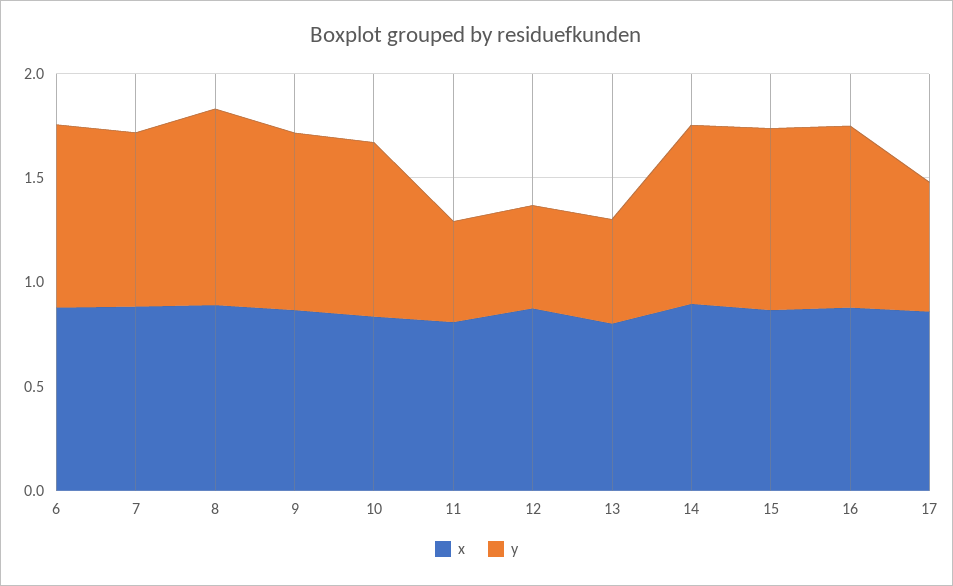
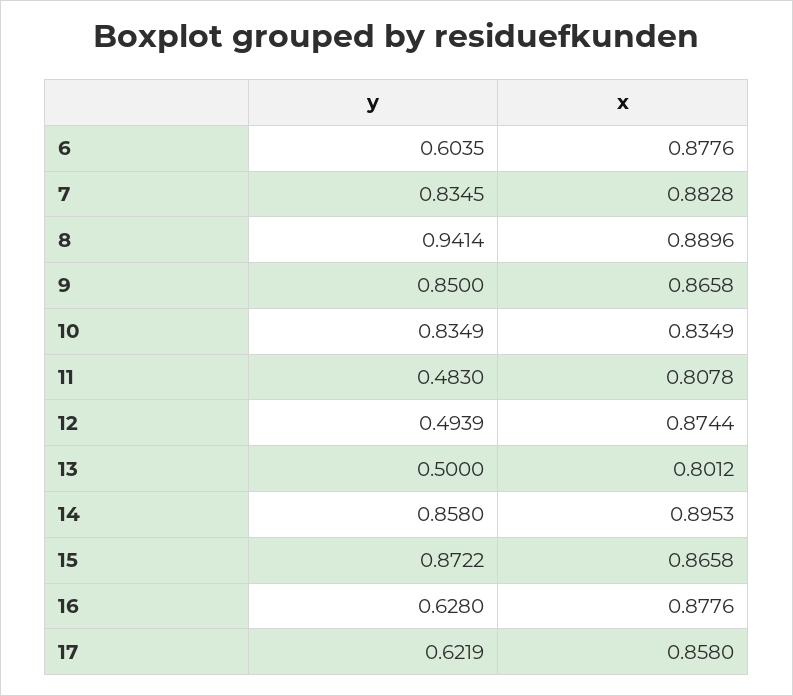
y, 6: 0.9 -> 0.6035
y, 16: 0.9 -> 0.628

